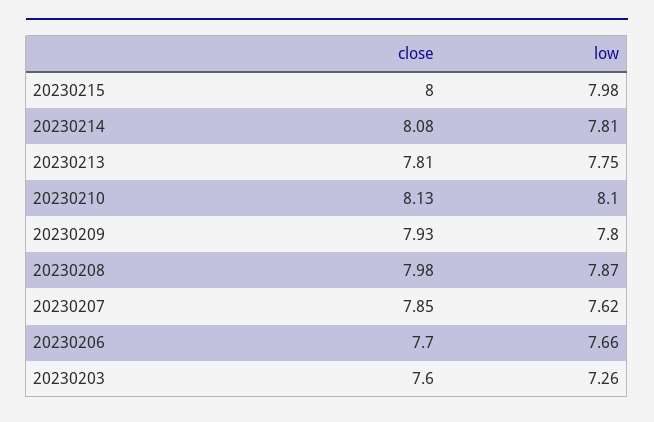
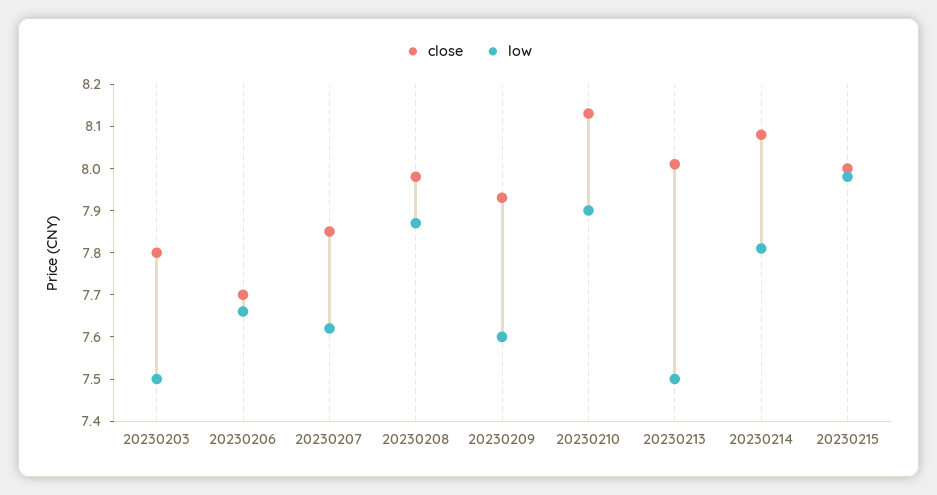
close, 20230213: 7.81 -> 8
low, 20230213: 7.75 -> 7.5
low, 20230210: 8.1 -> 7.9
low, 20230209: 7.8 -> 7.6
close, 20230203: 7.6 -> 7.8
low, 20230203: 7.26 -> 7.5

